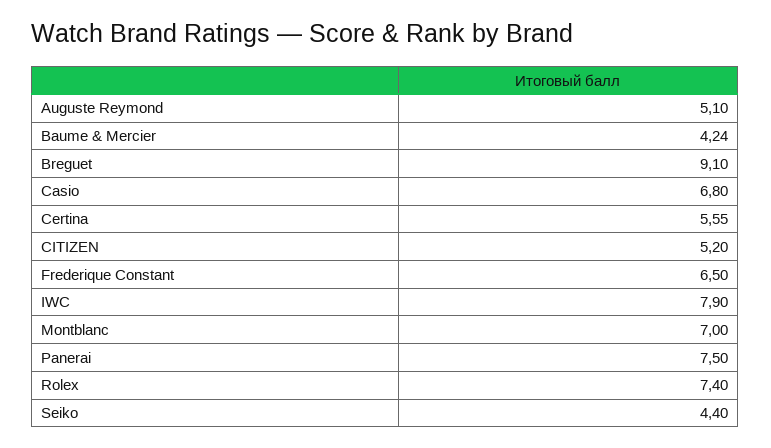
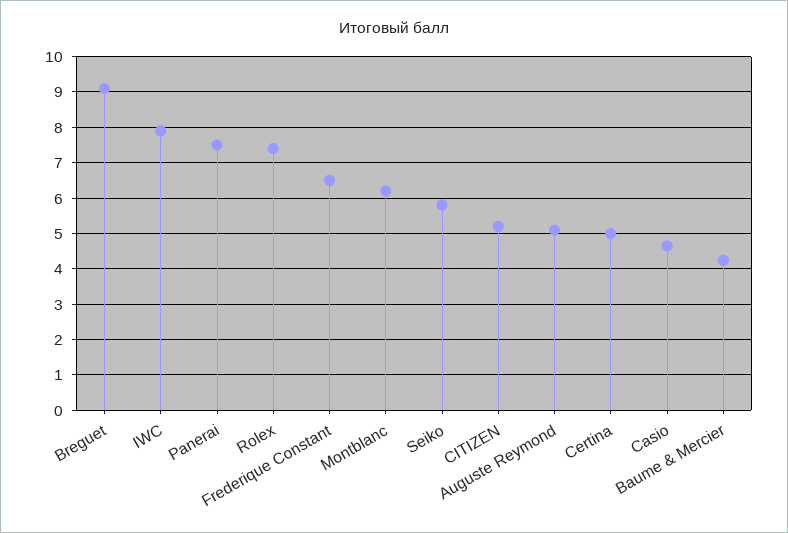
Casio: 6.8 -> 4.6
Certina: 5.55 -> 5
Montblanc: 7 -> 6.2
Seiko: 4.4 -> 5.8

